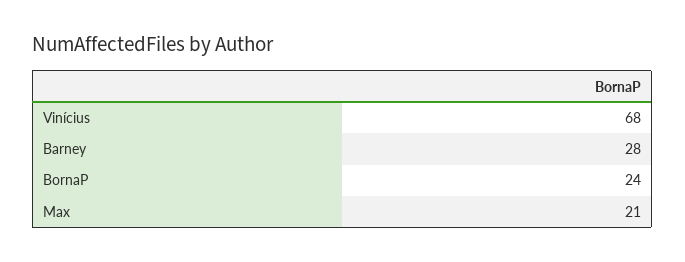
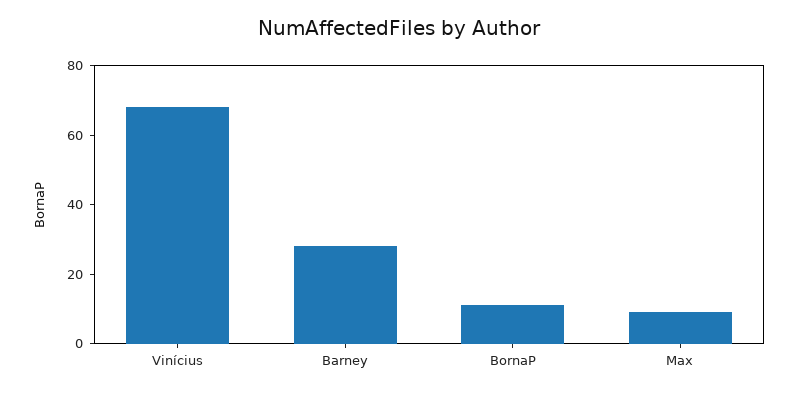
BornaP: 24 -> 10
Max: 21 -> 10

